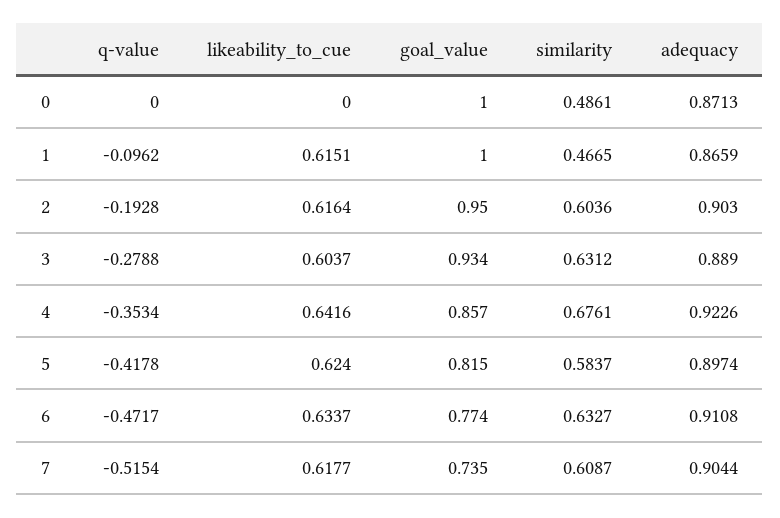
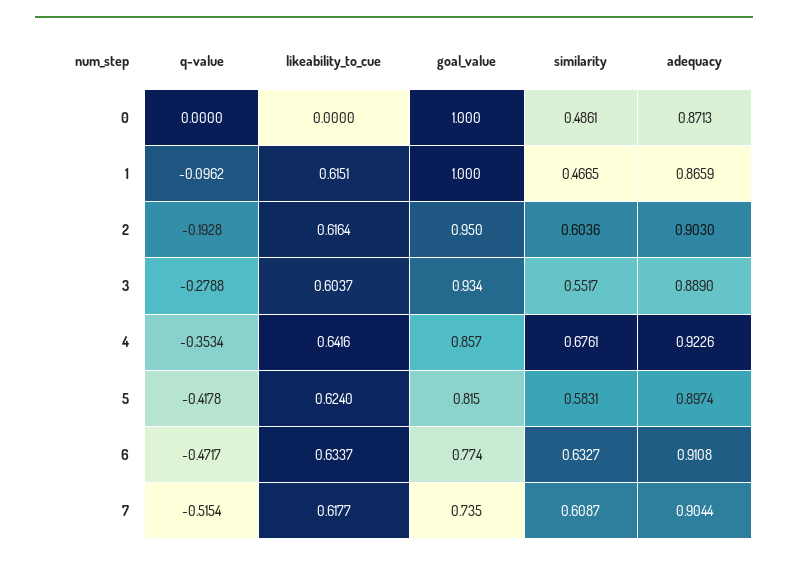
similarity, 3: 0.6312 -> 0.5517
similarity, 5: 0.5837 -> 0.5831

